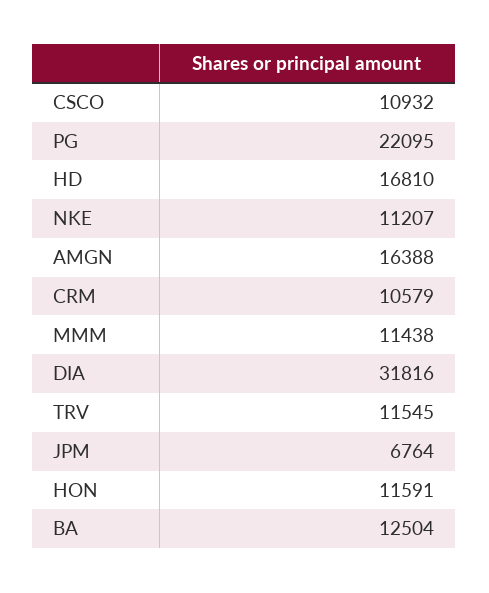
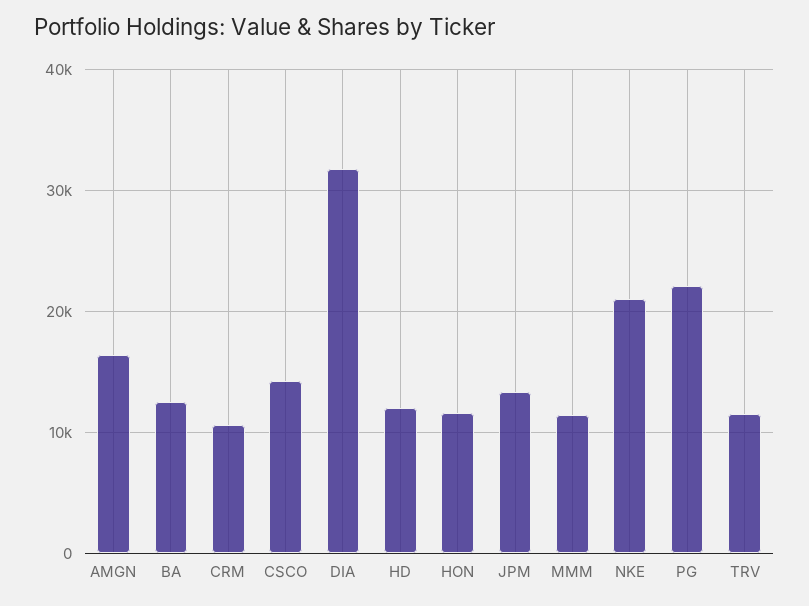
CSCO: 10932 -> 14000
HD: 16810 -> 12000
NKE: 11207 -> 21000
JPM: 6764 -> 13000

